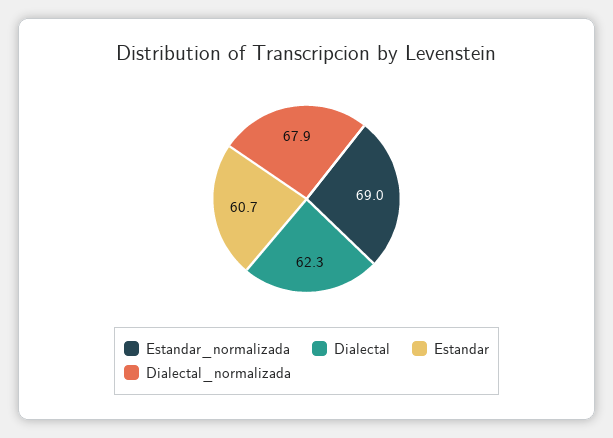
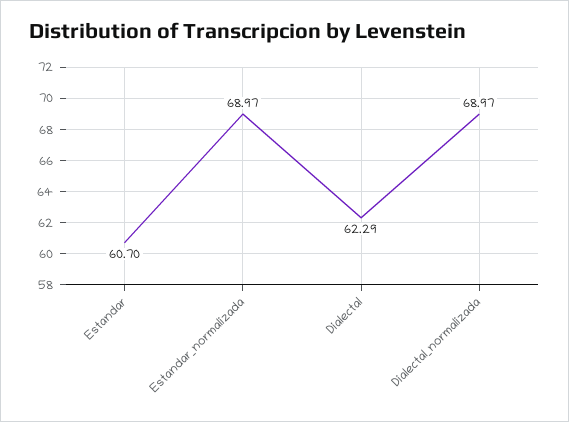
Dialectal_normalizada: 67.9 -> 68.97

